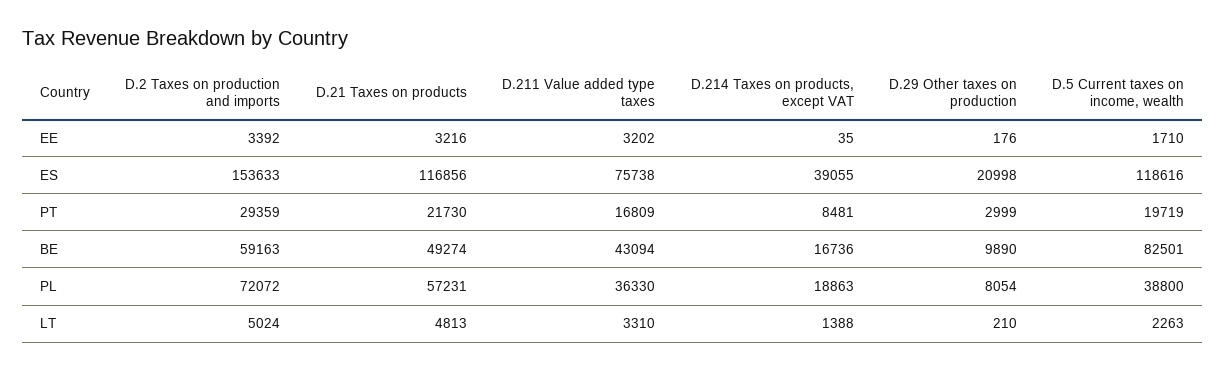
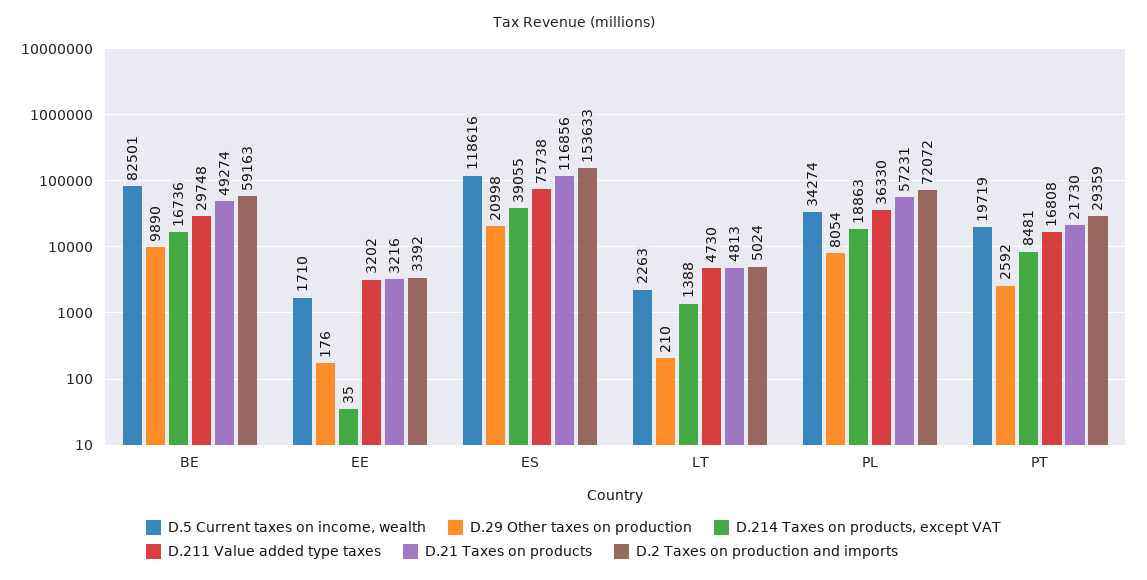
D.211 Value added type taxes, PT: 16809 -> 16808
D.29 Other taxes on production, PT: 2999 -> 2592
D.211 Value added type taxes, BE: 43094 -> 29748
D.5 Current taxes on income, wealth, PL: 38800 -> 34274
D.211 Value added type taxes, LT: 3310 -> 4730

